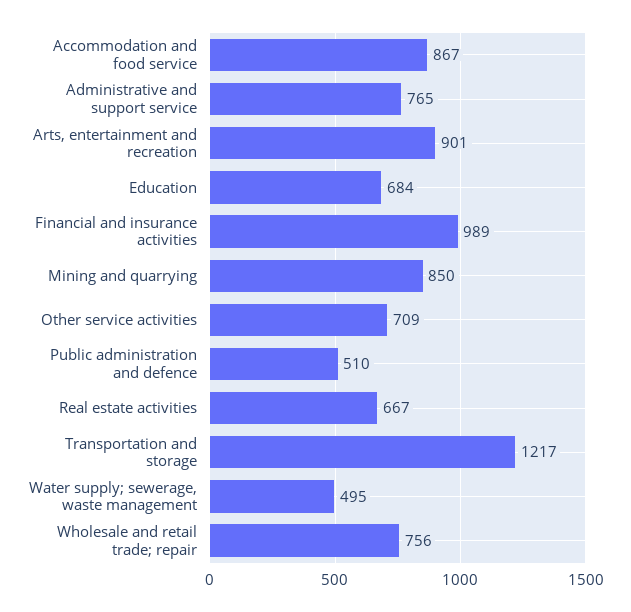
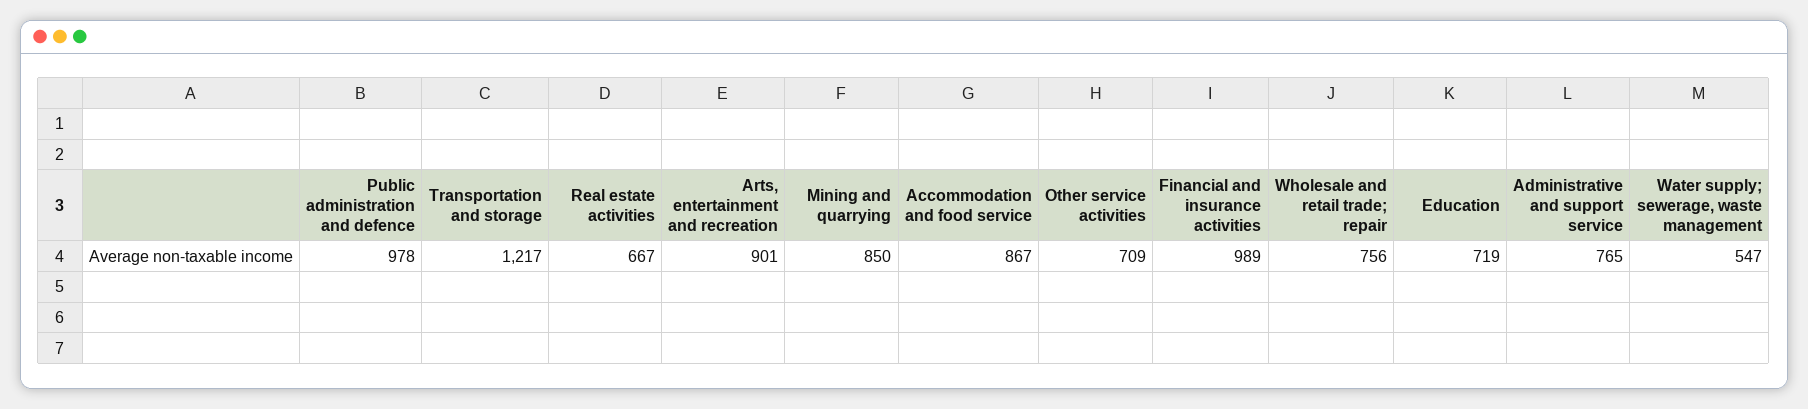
Education: 684 -> 719
Public administration and defence: 510 -> 978
Water supply; sewerage, waste management: 495 -> 547

